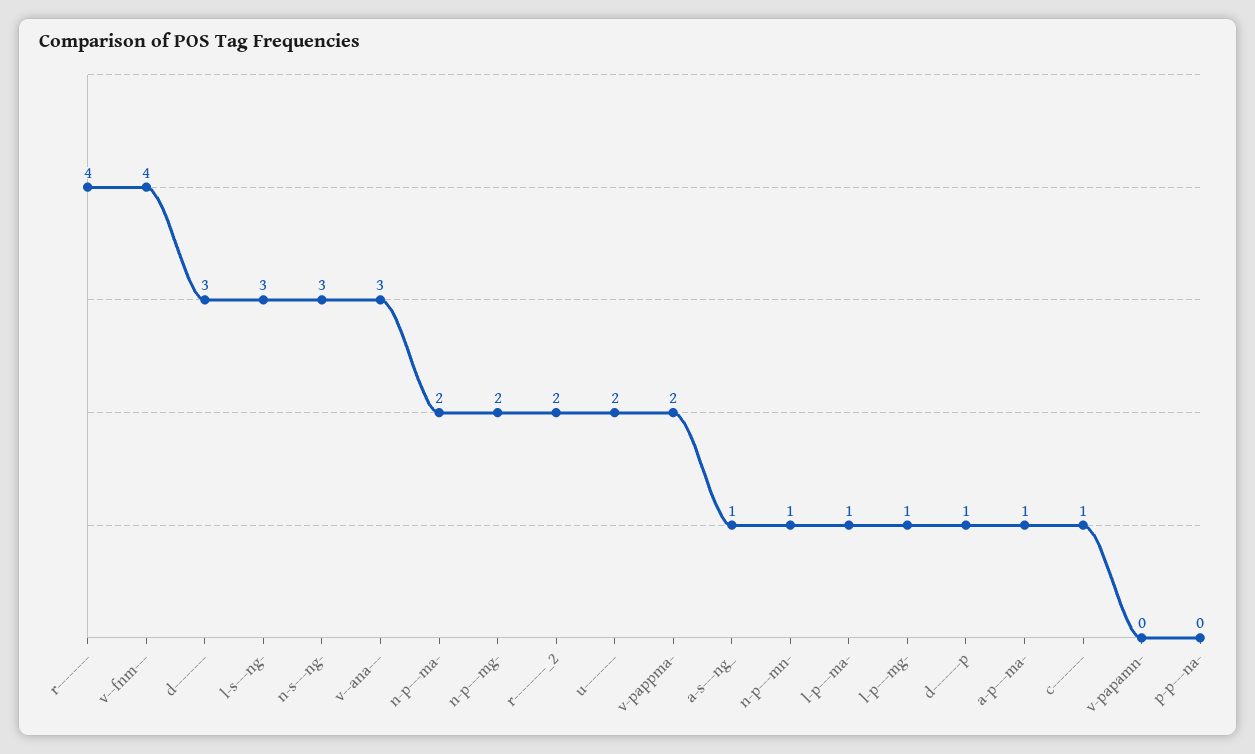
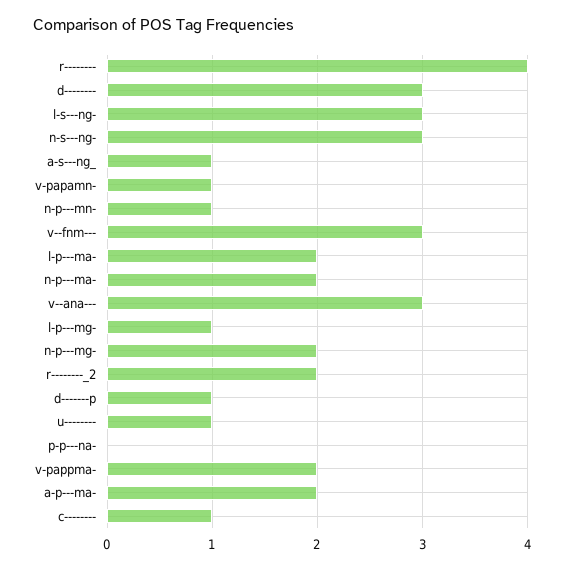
v--fnm---: 4 -> 3
u--------: 2 -> 1
l-p---ma-: 1 -> 2
a-p---ma-: 1 -> 2
v-papamn-: 0 -> 1

